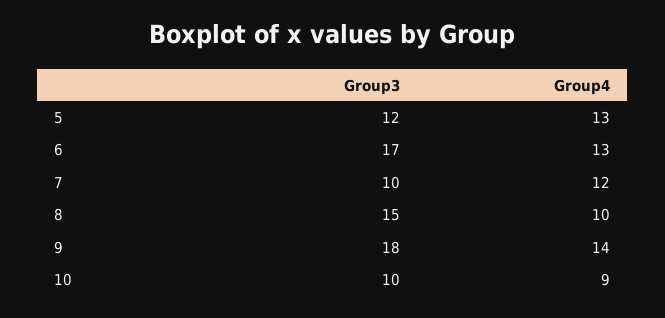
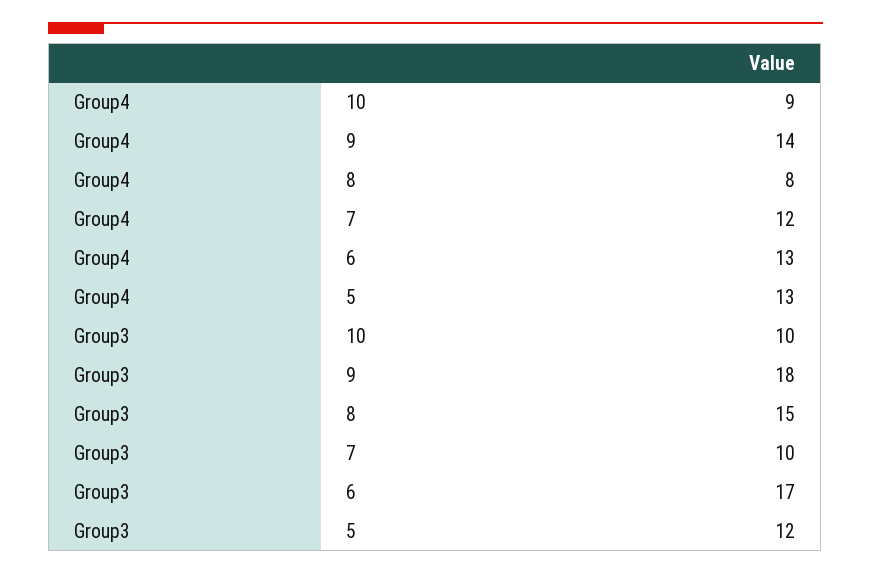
Group4, 8: 10 -> 8

